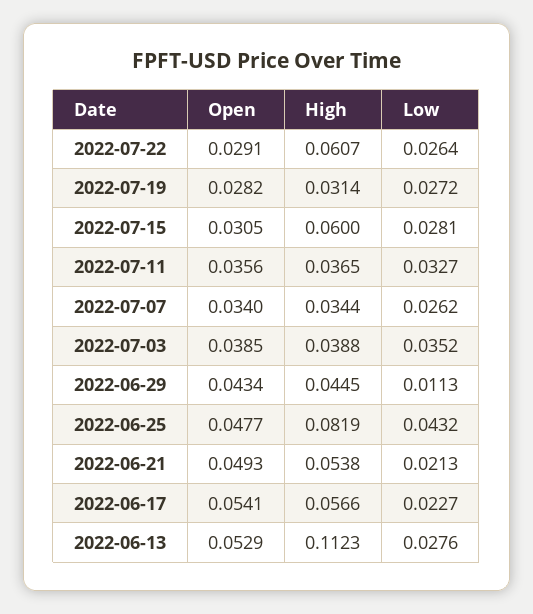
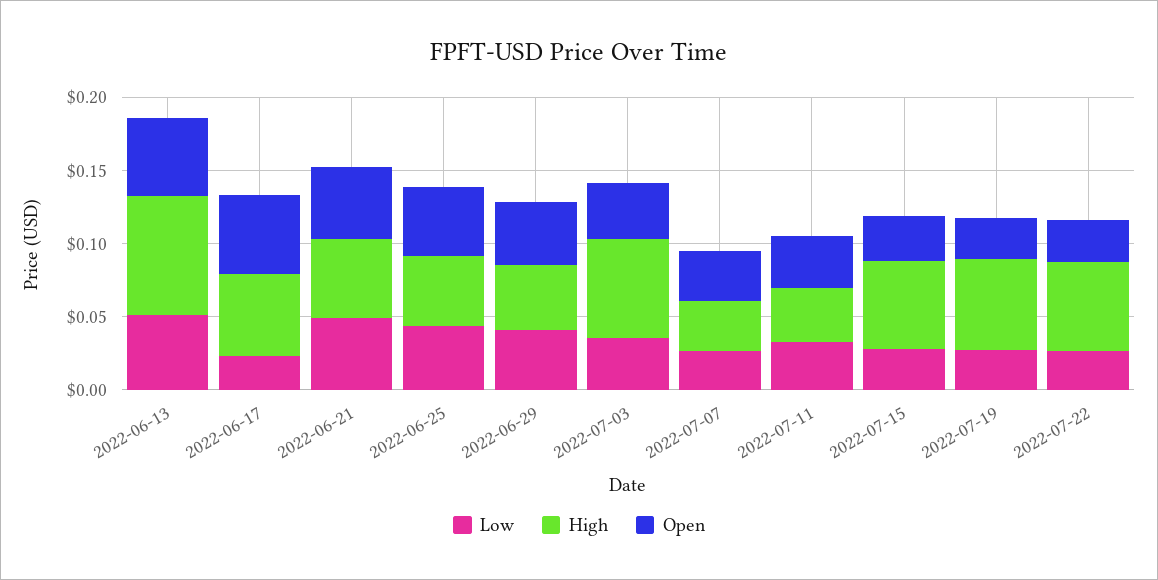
High, 2022-07-19: 0.0314 -> 0.06
High, 2022-07-03: 0.0388 -> 0.07
Low, 2022-06-29: 0.0113 -> 0.04
High, 2022-06-25: 0.0819 -> 0.05
Low, 2022-06-21: 0.0213 -> 0.05
High, 2022-06-13: 0.1123 -> 0.08
Low, 2022-06-13: 0.0276 -> 0.05

